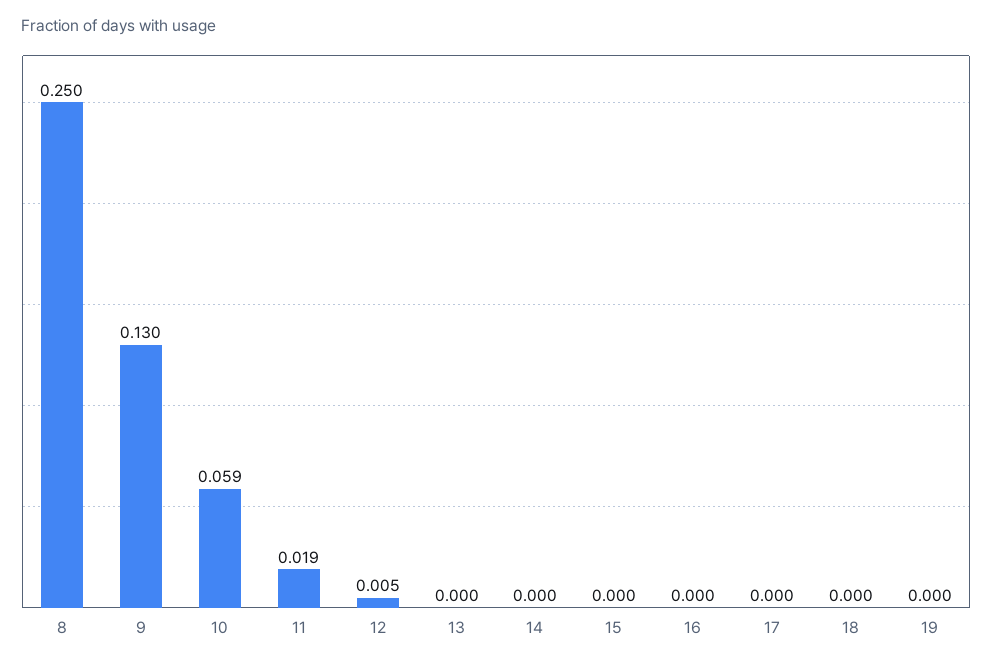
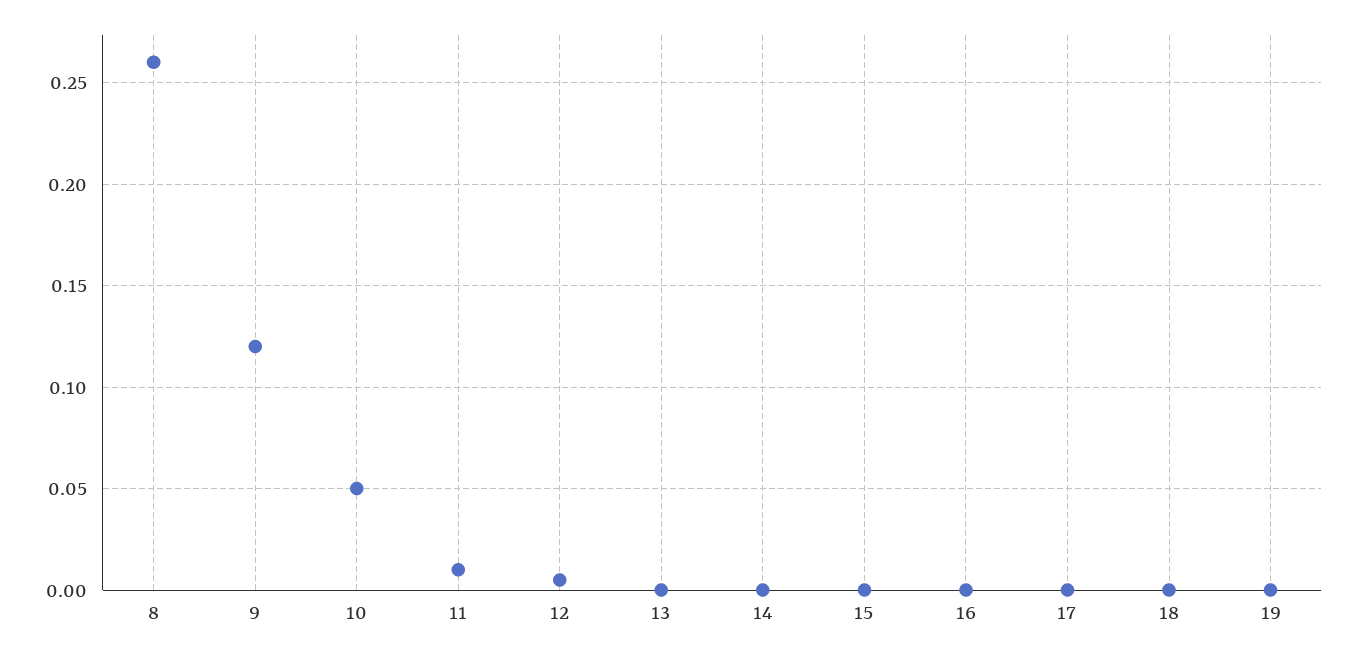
8: 0.25 -> 0.26
9: 0.13 -> 0.12
10: 0.059 -> 0.05
11: 0.019 -> 0.01

